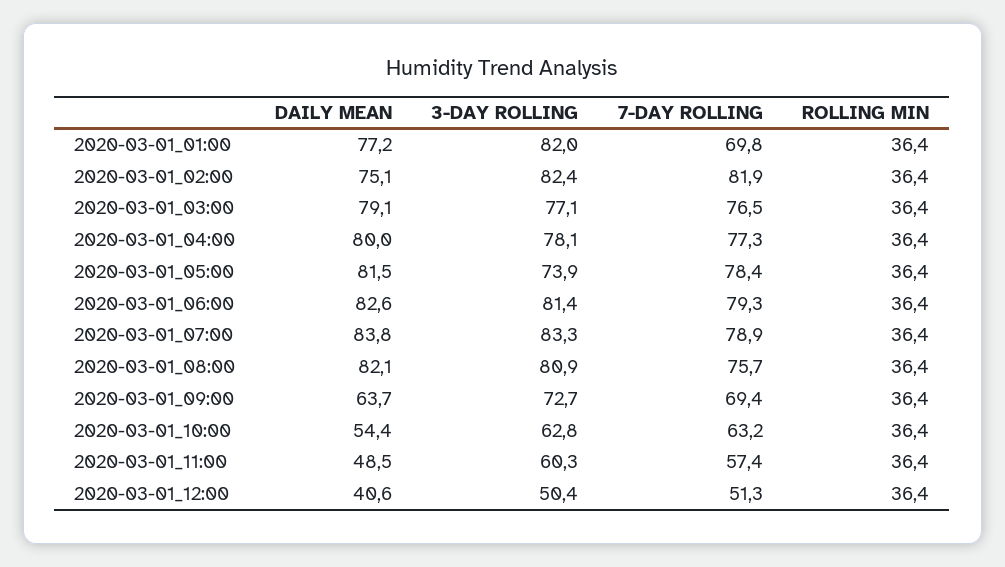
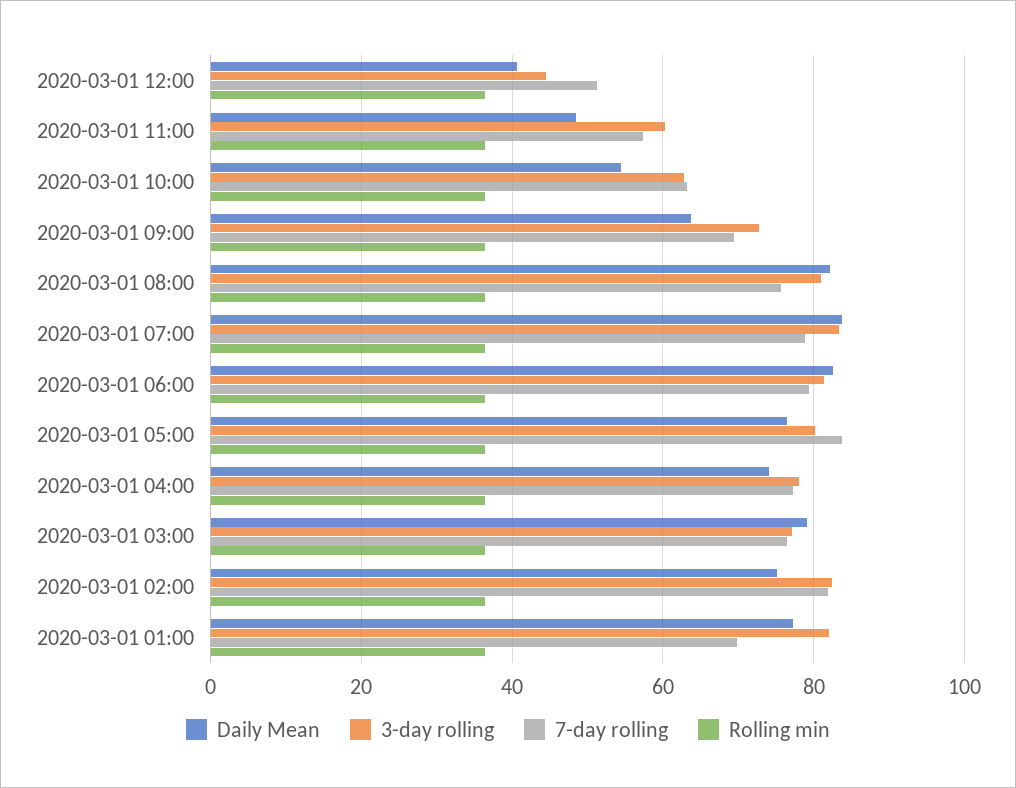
DAILY MEAN, 2020-03-01_04:00: 80 -> 74
DAILY MEAN, 2020-03-01_05:00: 81.5 -> 76
3-DAY ROLLING, 2020-03-01_05:00: 73.9 -> 80
7-DAY ROLLING, 2020-03-01_05:00: 78.4 -> 84
3-DAY ROLLING, 2020-03-01_12:00: 50.4 -> 44

